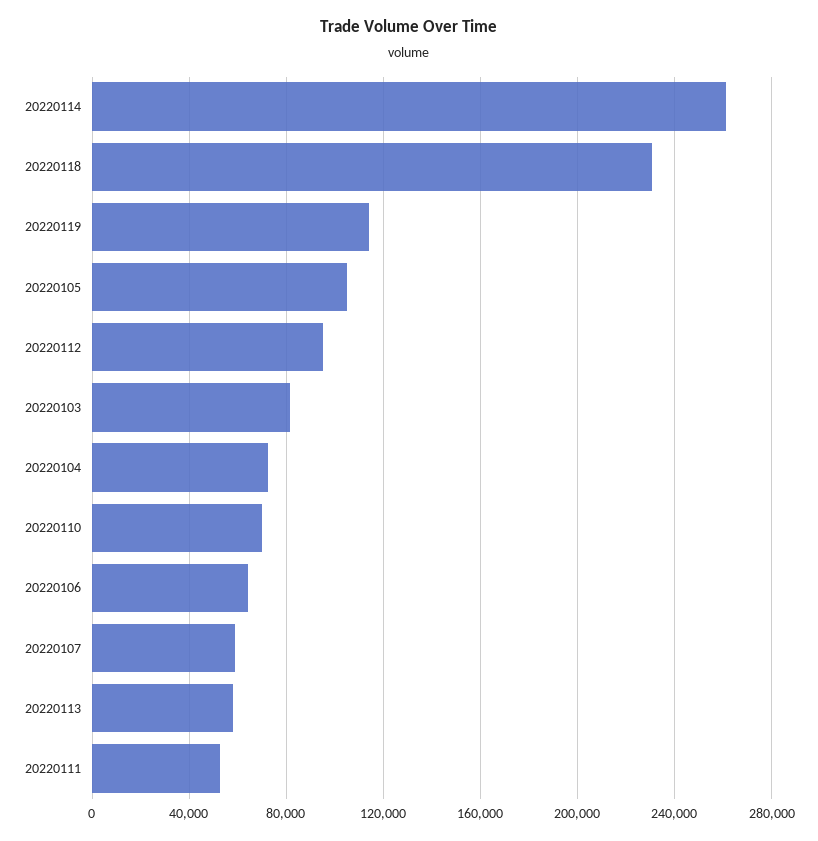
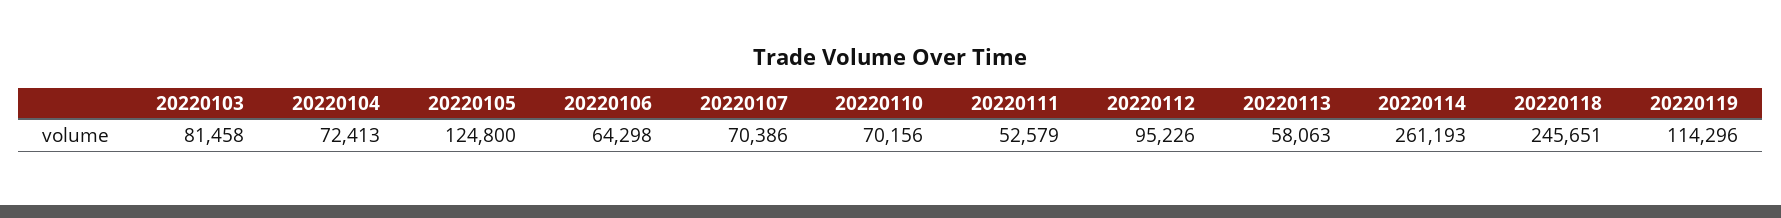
20220118: 230000 -> 245651
20220105: 105000 -> 124800
20220107: 60000 -> 70386

